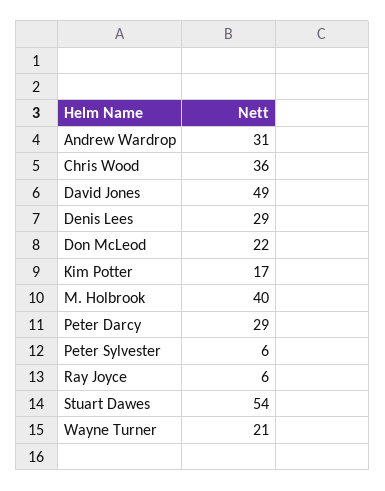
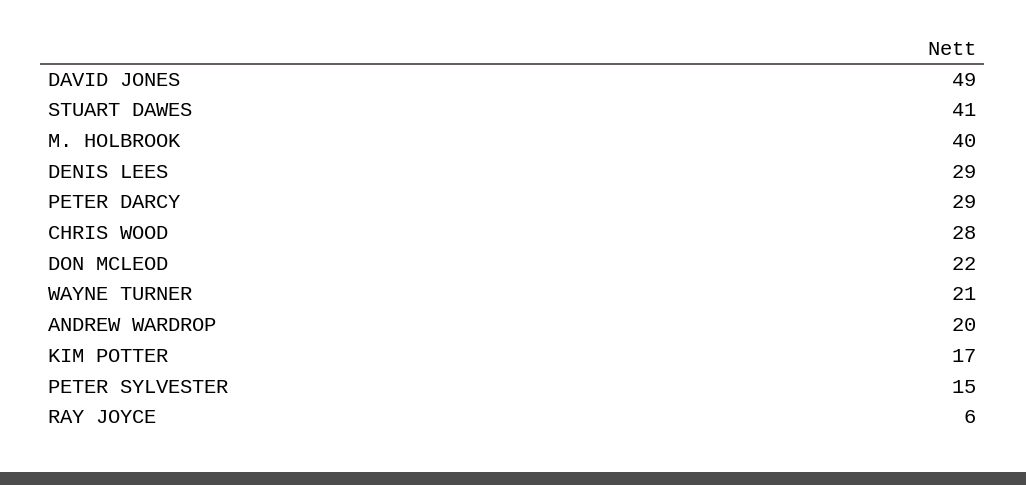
Andrew Wardrop: 31 -> 20
Chris Wood: 36 -> 28
Peter Sylvester: 6 -> 15
Stuart Dawes: 54 -> 41

